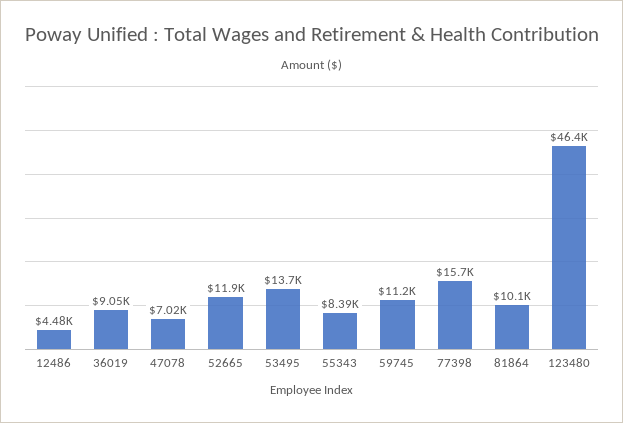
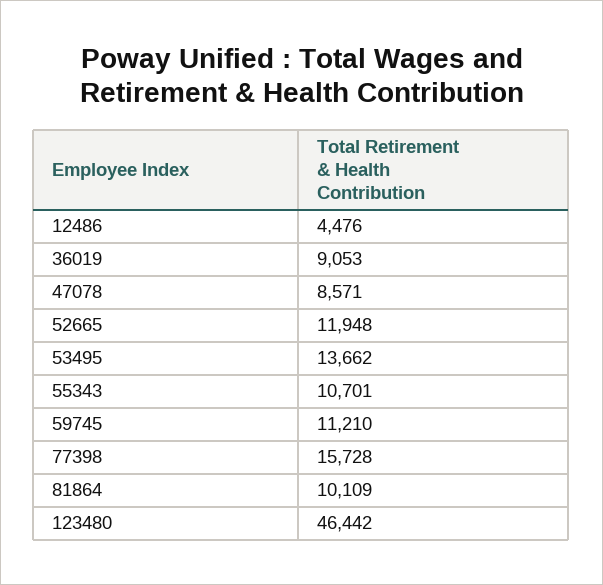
47078: 7020 -> 8571
55343: 8390 -> 10701

